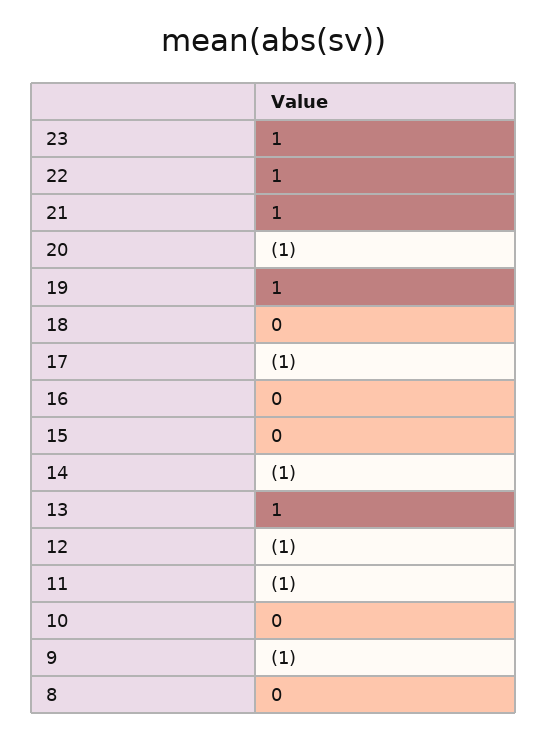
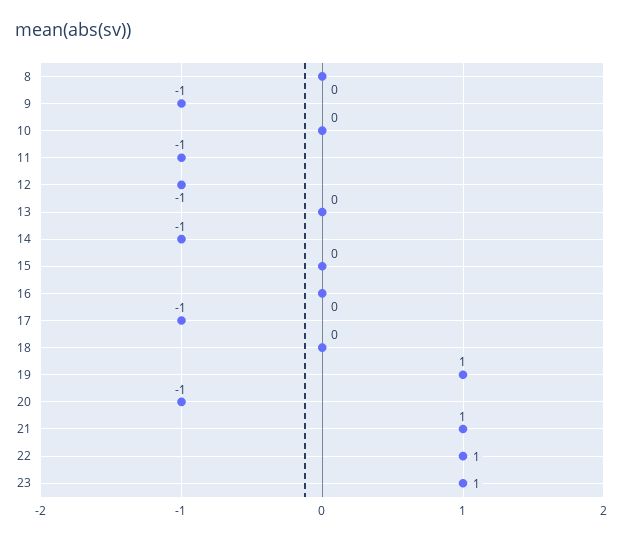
13: 1 -> 0

